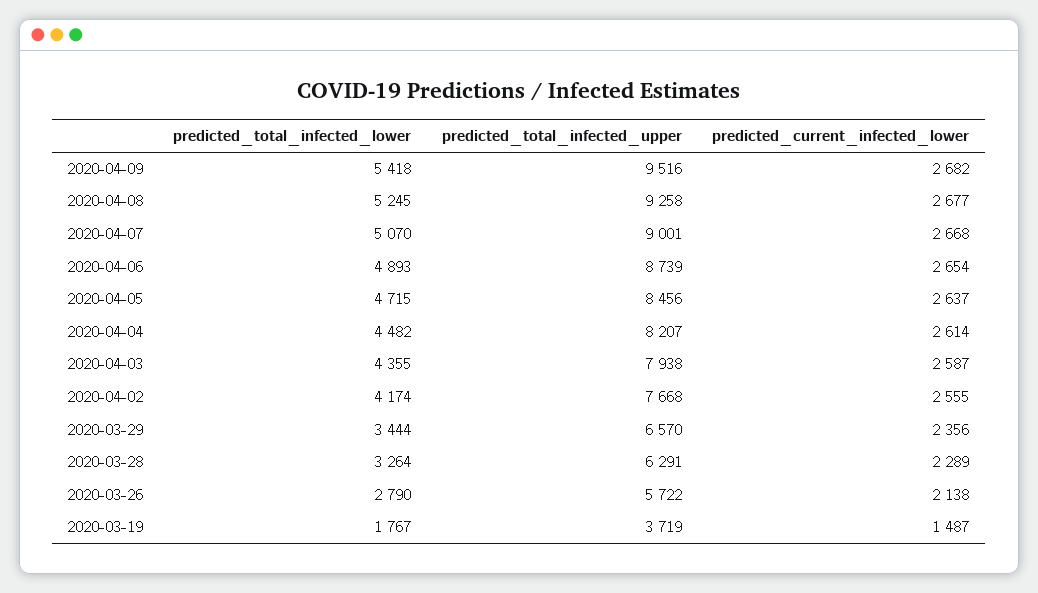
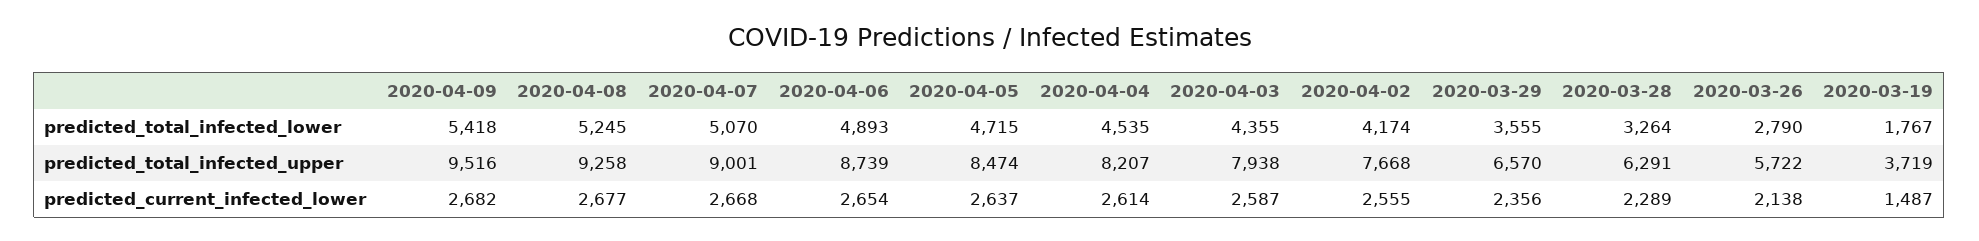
predicted_total_infected_upper, 2020-04-05: 8456 -> 8474
predicted_total_infected_lower, 2020-04-04: 4482 -> 4535
predicted_total_infected_lower, 2020-03-29: 3444 -> 3555

